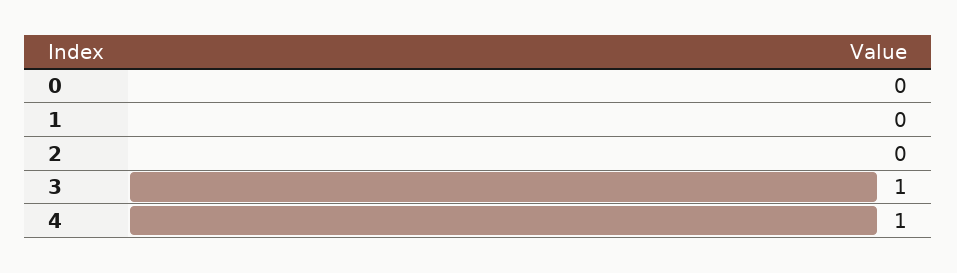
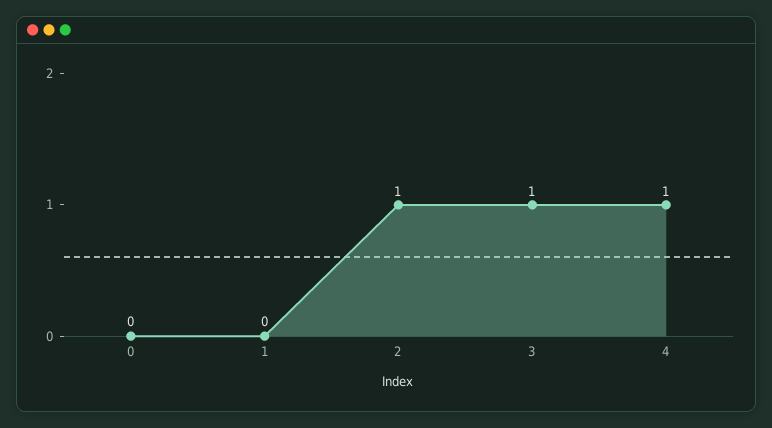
2: 0 -> 1

